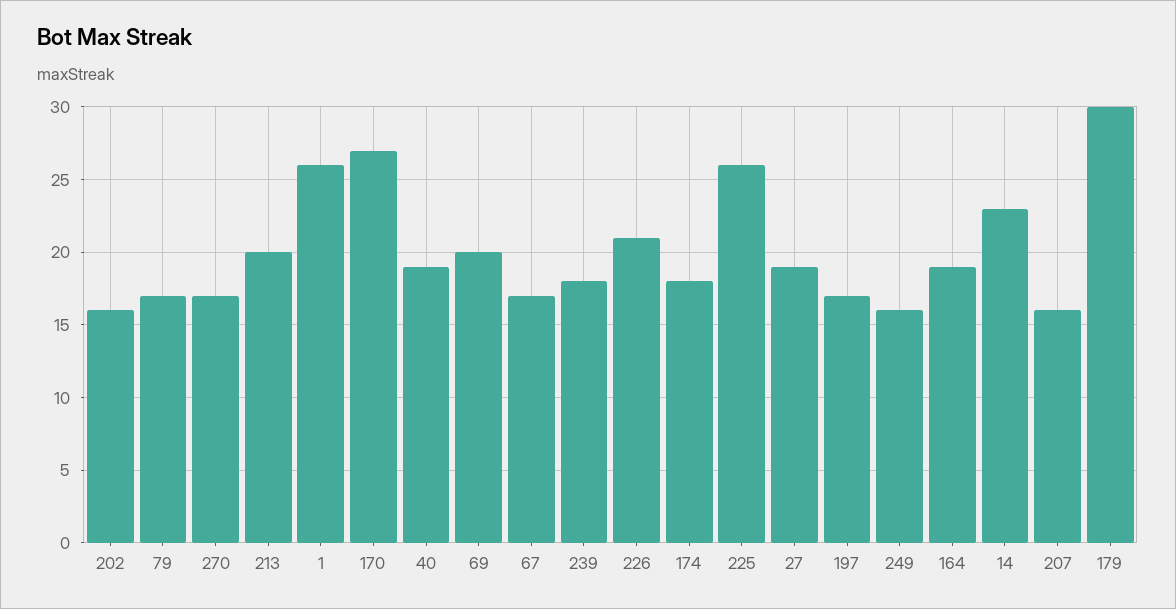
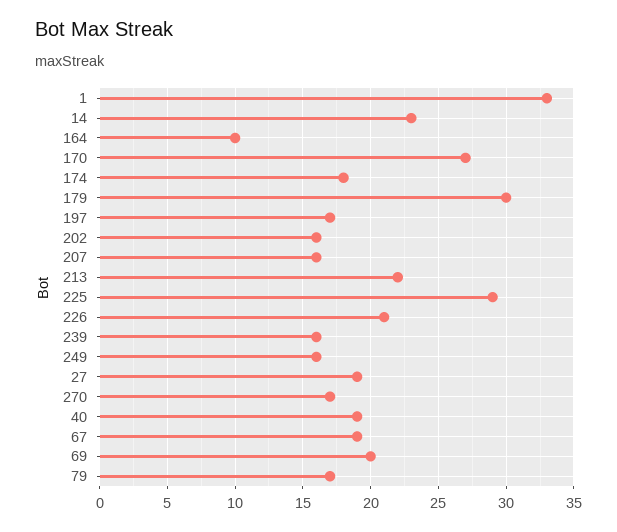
213: 20 -> 22
1: 26 -> 33
67: 17 -> 19
239: 18 -> 16
225: 26 -> 29
164: 19 -> 10

